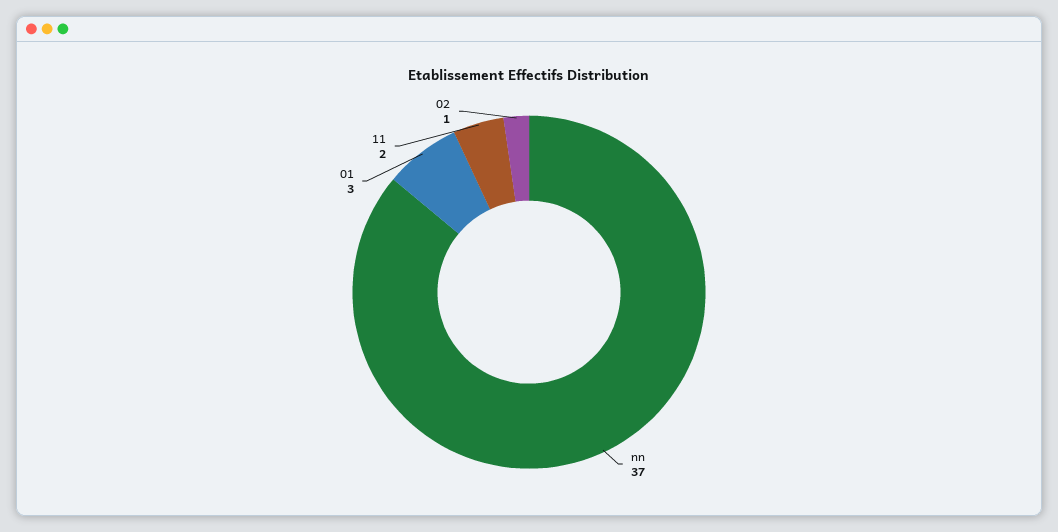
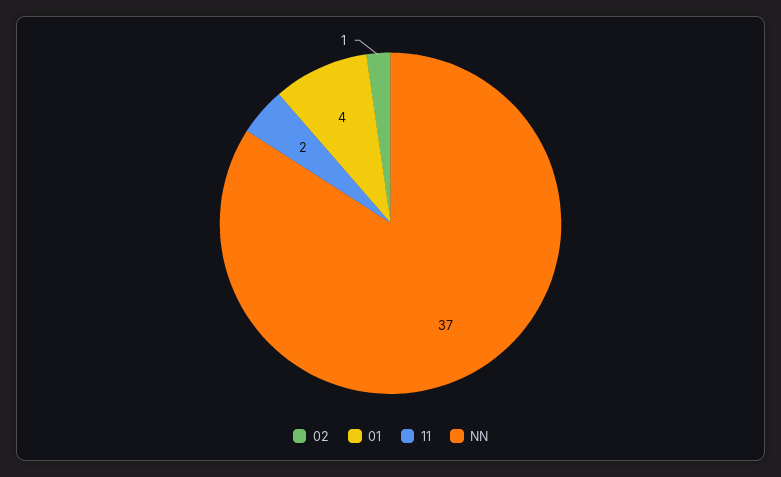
01: 3 -> 4

